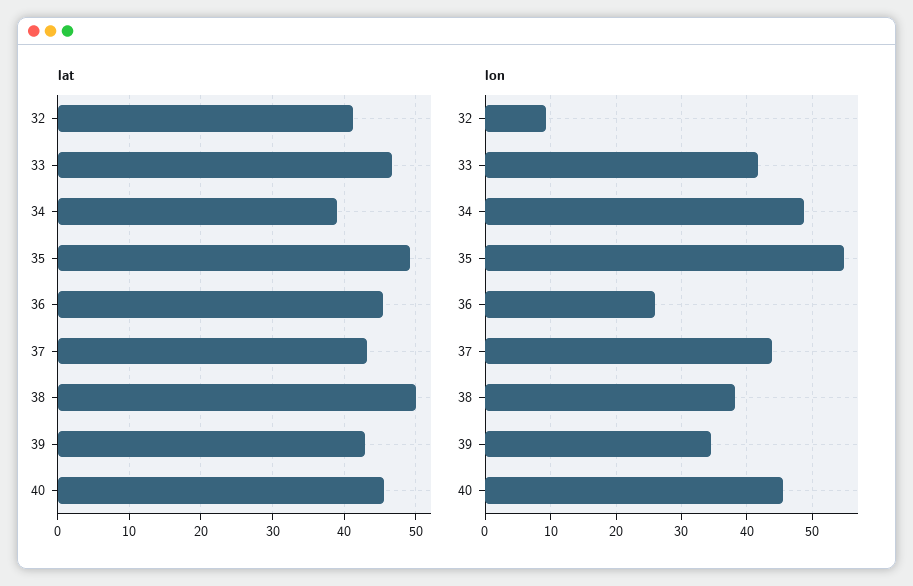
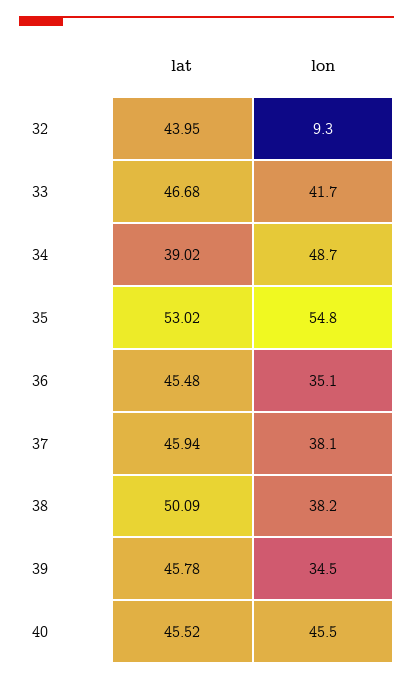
lat, 32: 41 -> 43.95
lat, 35: 49 -> 53.02
lat, 37: 43 -> 45.94
lat, 39: 43 -> 45.78
lon, 36: 26 -> 35.1
lon, 37: 44 -> 38.1

